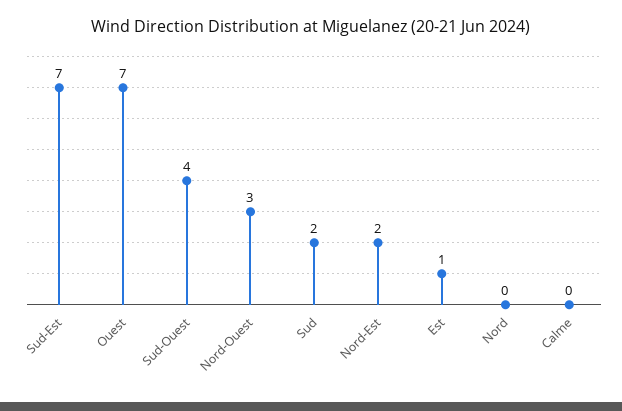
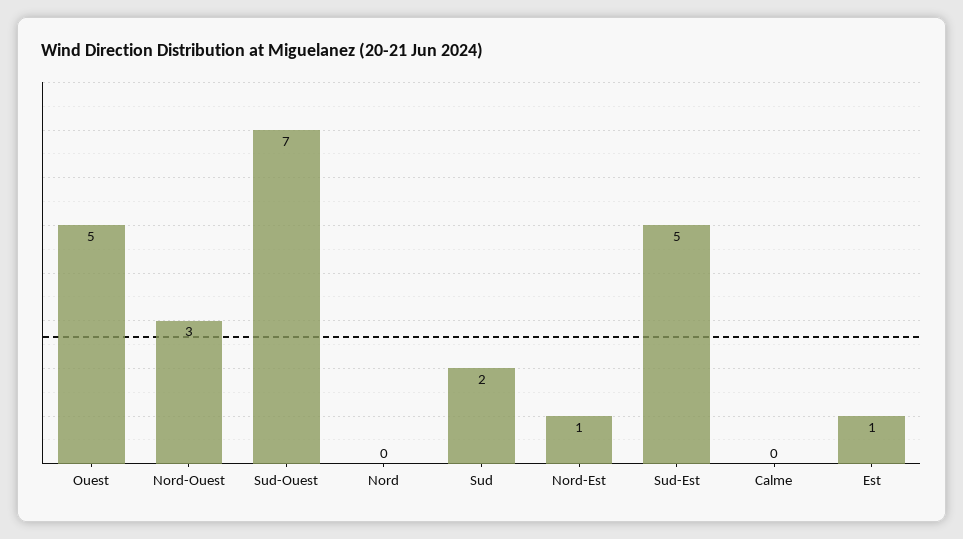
Sud-Est: 7 -> 5
Ouest: 7 -> 5
Sud-Ouest: 4 -> 7
Nord-Est: 2 -> 1

